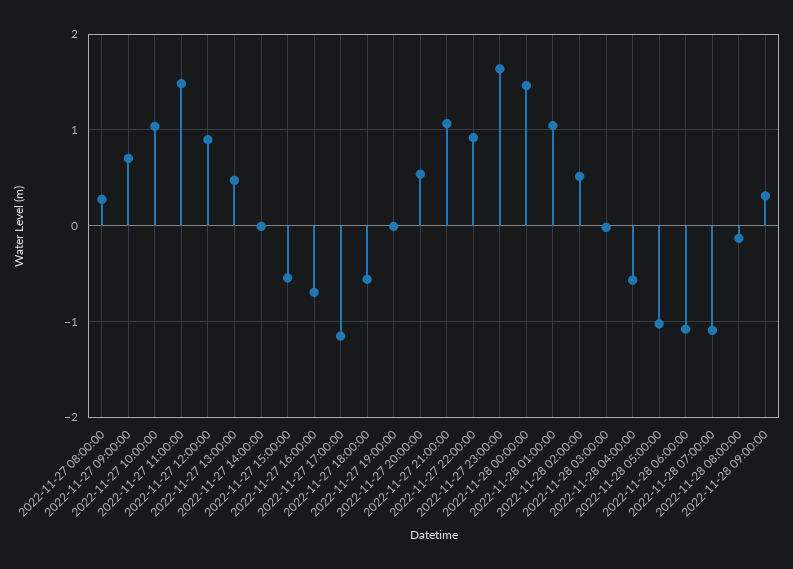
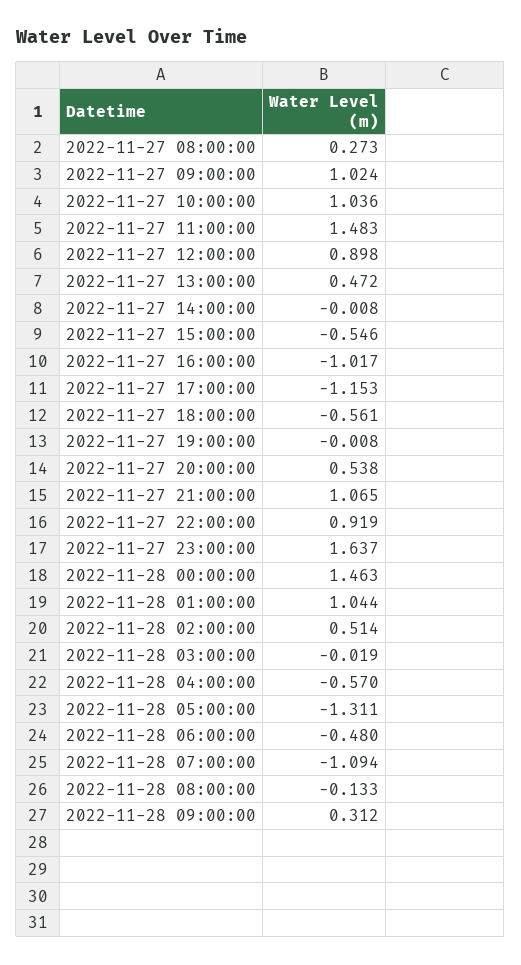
2022-11-27 09:00:00: 0.7 -> 1.024
2022-11-27 16:00:00: -0.7 -> -1.017
2022-11-28 05:00:00: -1 -> -1.311
2022-11-28 06:00:00: -1.1 -> -0.48

